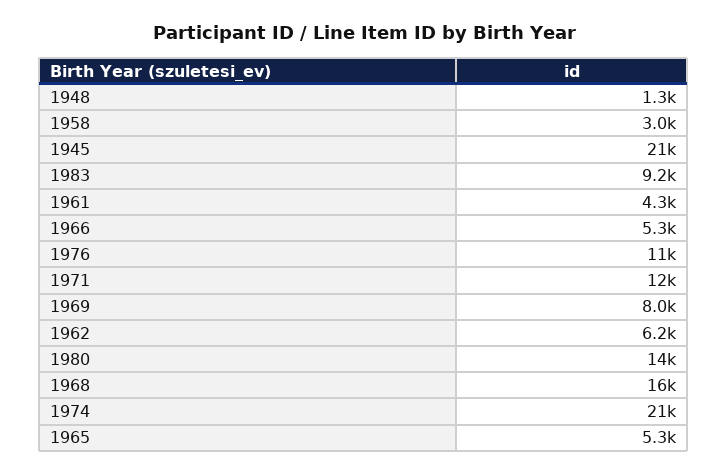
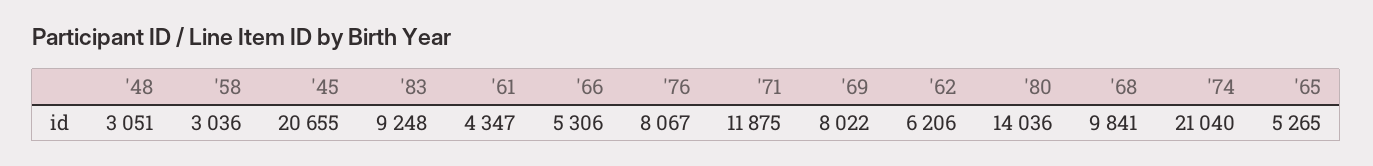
1948: 1300 -> 3051
1976: 11000 -> 8067
1968: 16000 -> 9841

